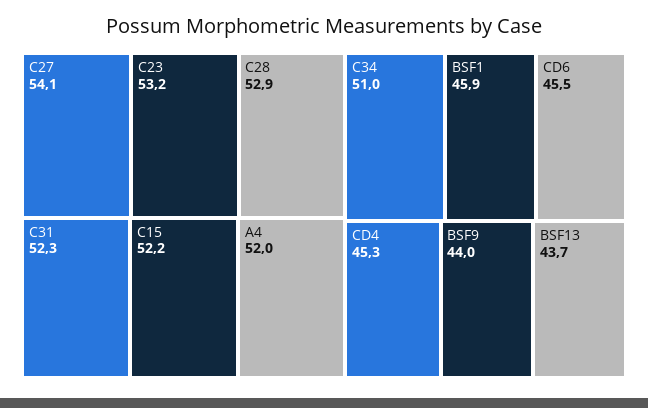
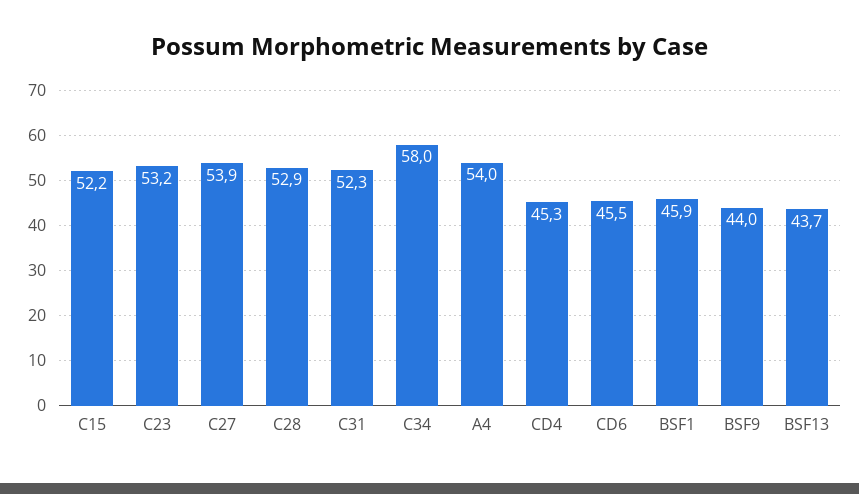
C27: 54.1 -> 53.9
A4: 52 -> 54
C34: 51 -> 58

